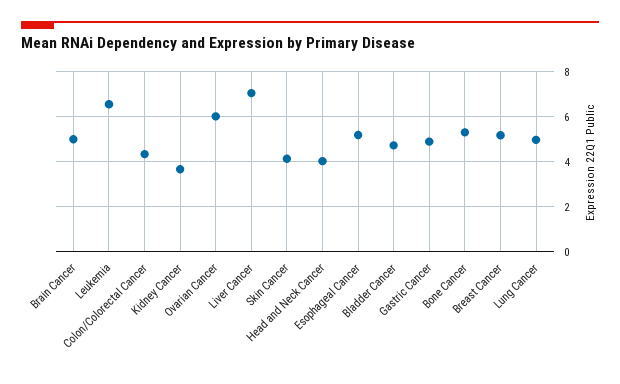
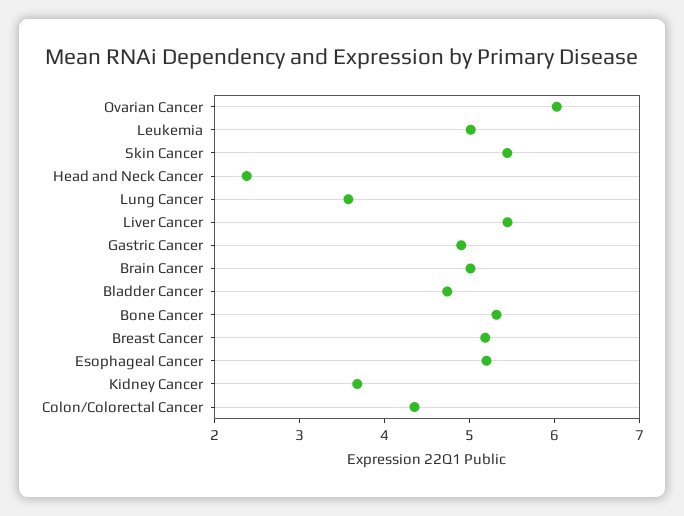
Leukemia: 6.5 -> 5
Liver Cancer: 7 -> 5.4
Skin Cancer: 4 -> 5.4
Head and Neck Cancer: 4 -> 2.4
Lung Cancer: 5 -> 3.6

